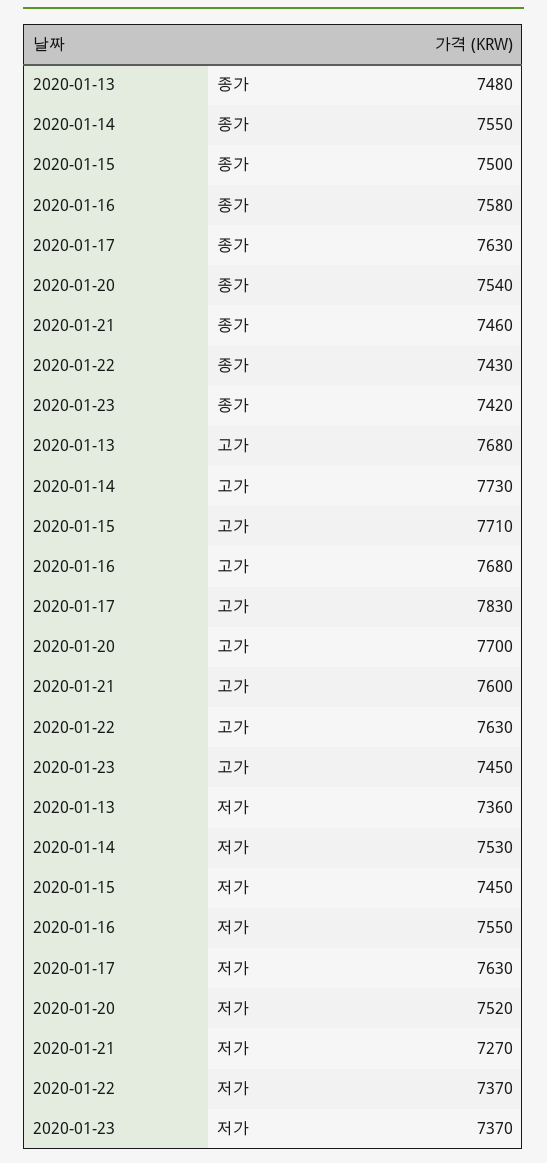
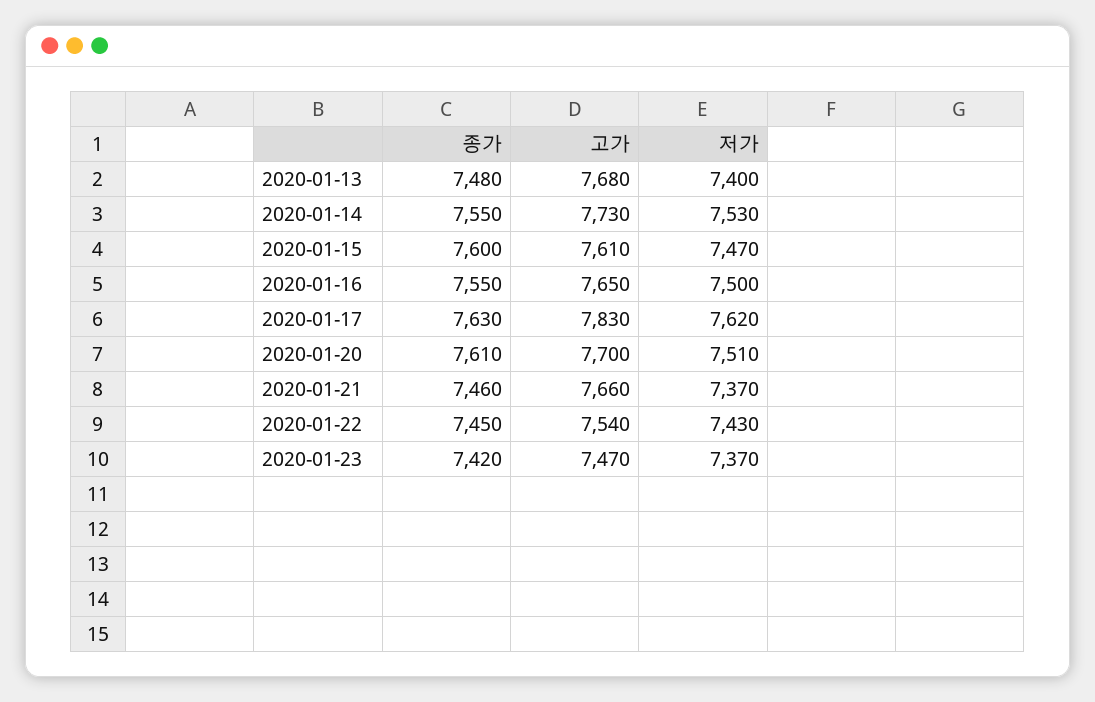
2020-01-15, 종가: 7500 -> 7600
2020-01-16, 종가: 7580 -> 7550
2020-01-20, 종가: 7540 -> 7610
2020-01-22, 종가: 7430 -> 7450
2020-01-15, 고가: 7710 -> 7610
2020-01-16, 고가: 7680 -> 7650
2020-01-21, 고가: 7600 -> 7660
2020-01-22, 고가: 7630 -> 7540
2020-01-23, 고가: 7450 -> 7470
2020-01-13, 저가: 7360 -> 7400
2020-01-15, 저가: 7450 -> 7470
2020-01-16, 저가: 7550 -> 7500
2020-01-17, 저가: 7630 -> 7620
2020-01-20, 저가: 7520 -> 7510
2020-01-21, 저가: 7270 -> 7370
2020-01-22, 저가: 7370 -> 7430

